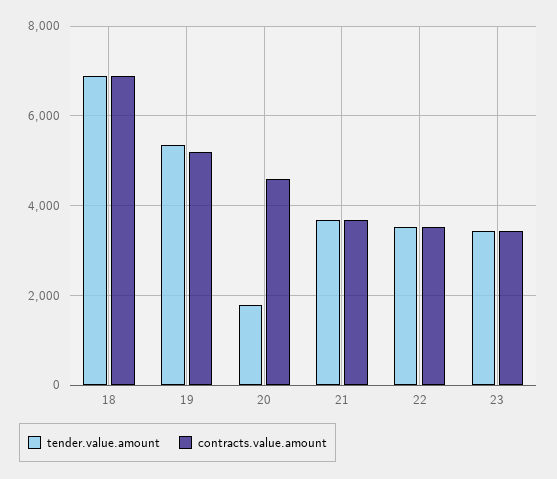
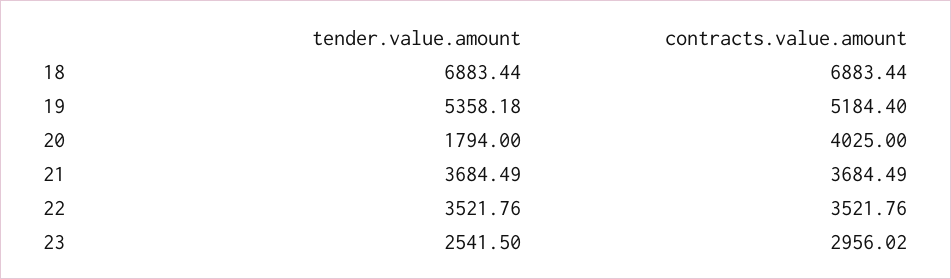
contracts.value.amount, 20: 4600 -> 4025
tender.value.amount, 23: 3400 -> 2541.5
contracts.value.amount, 23: 3400 -> 2956.02

